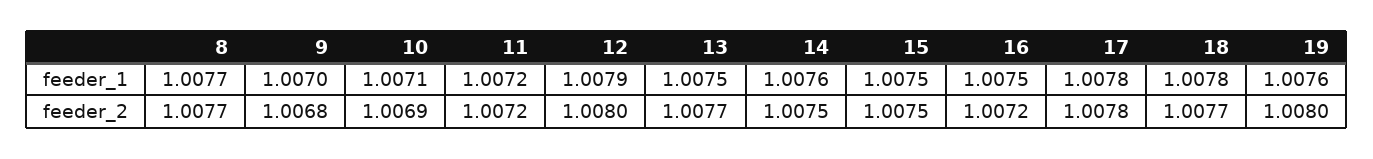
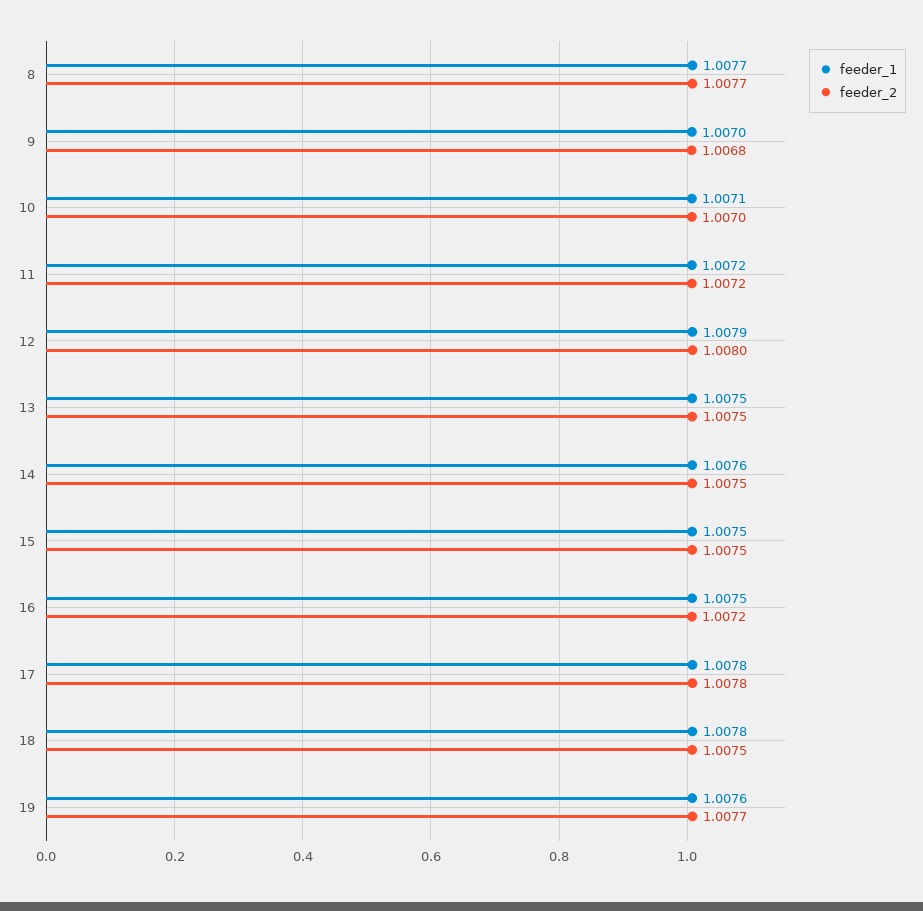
feeder_2, 10: 1.0069 -> 1.007
feeder_2, 13: 1.0077 -> 1.0075
feeder_2, 18: 1.0077 -> 1.0075
feeder_2, 19: 1.008 -> 1.0077

